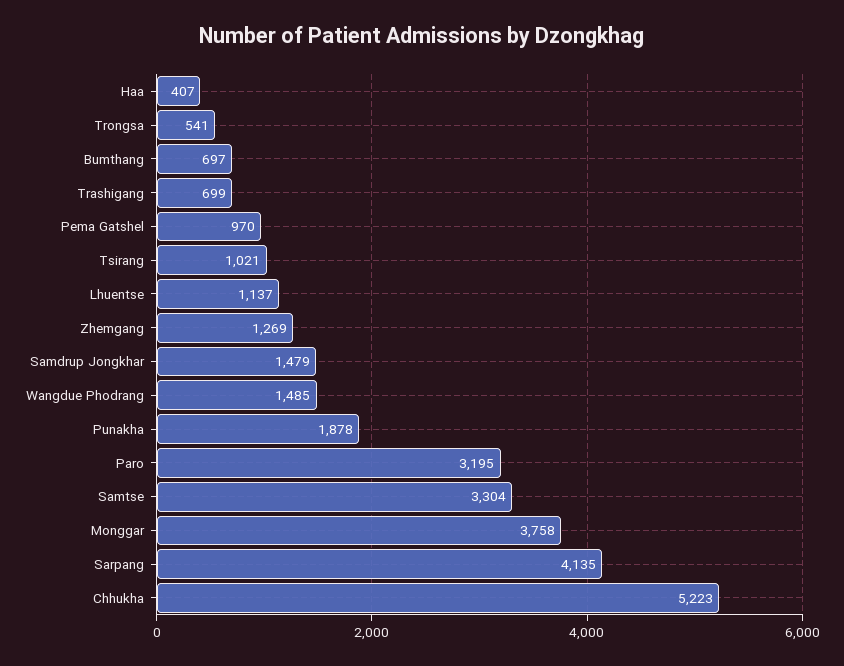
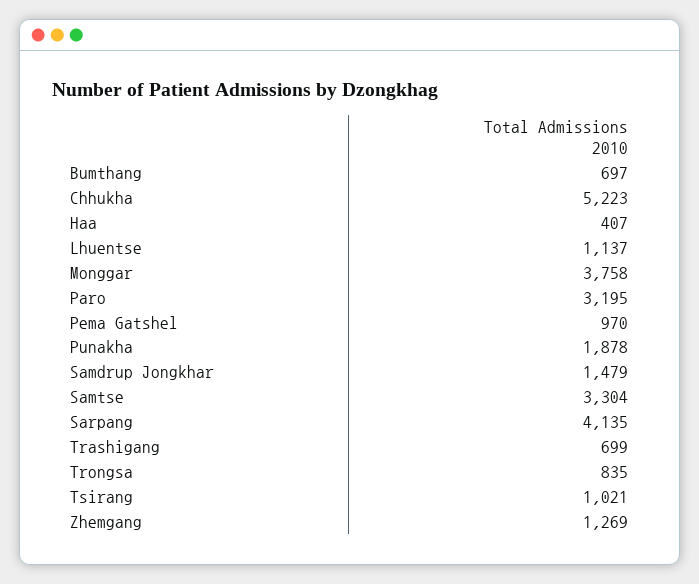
Trongsa: 541 -> 835
Wangdue Phodrang: 1485 -> none

